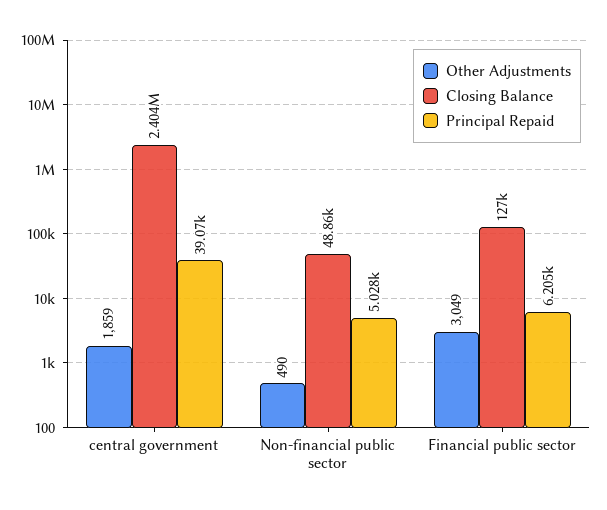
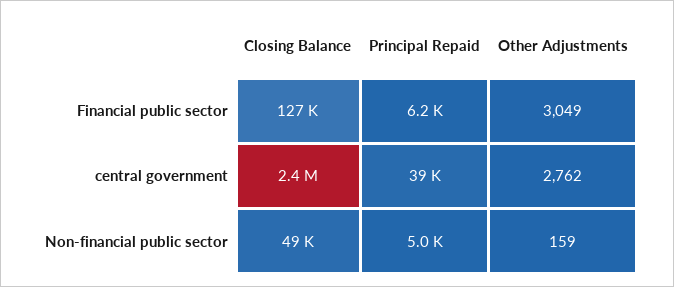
Other Adjustments, central government: 1859 -> 2762
Other Adjustments, Non-financial public sector: 490 -> 159

